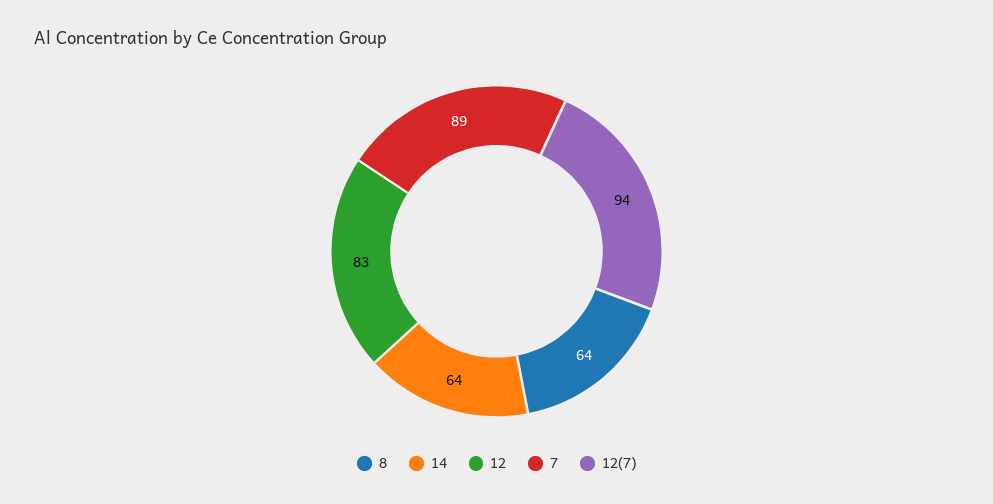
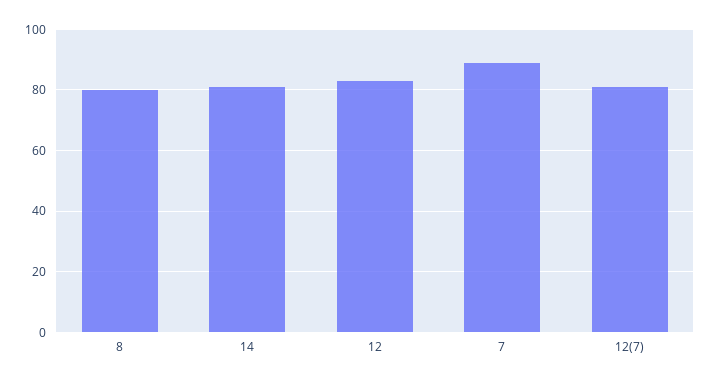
8: 64 -> 80
14: 64 -> 80
12(7): 94 -> 80

